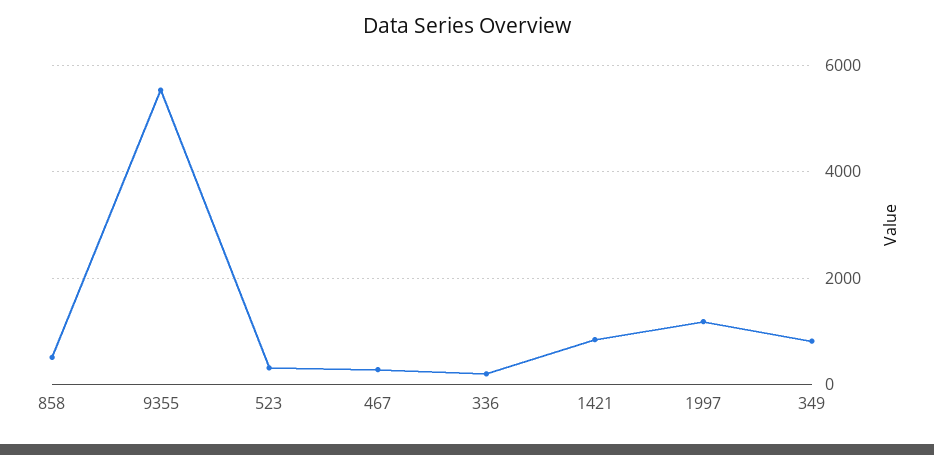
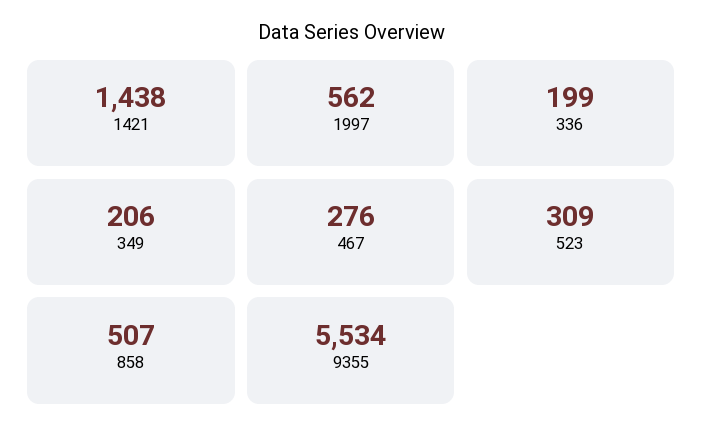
1421: 800 -> 1438
1997: 1200 -> 562
349: 800 -> 206

